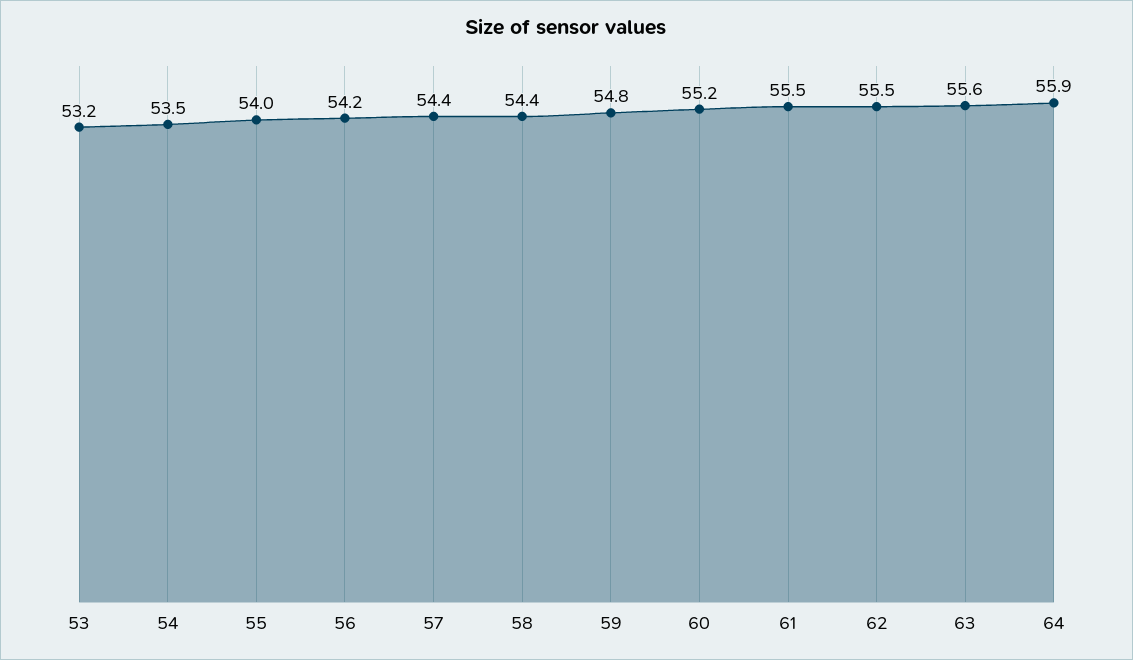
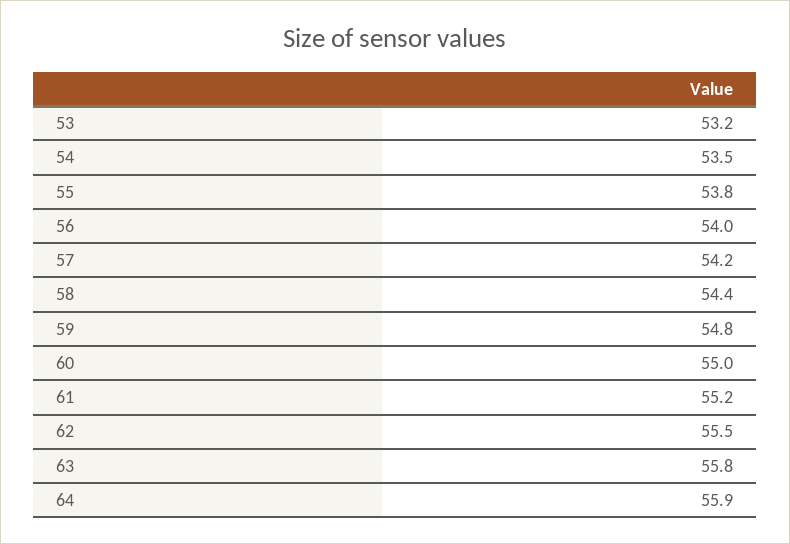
55: 54 -> 53.8
56: 54.2 -> 54
57: 54.4 -> 54.2
60: 55.2 -> 55
61: 55.5 -> 55.2
63: 55.6 -> 55.8

